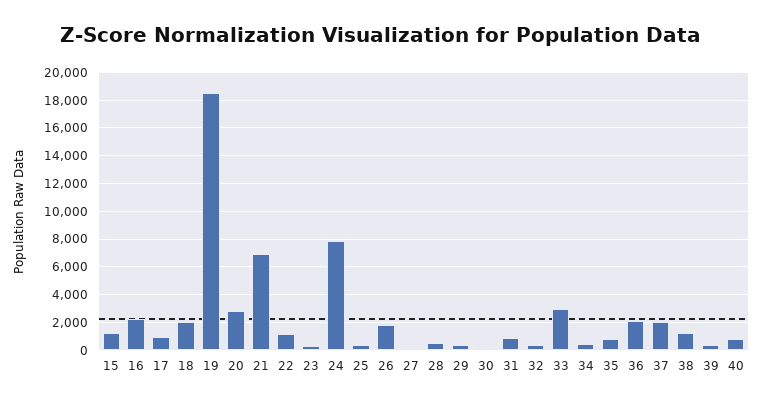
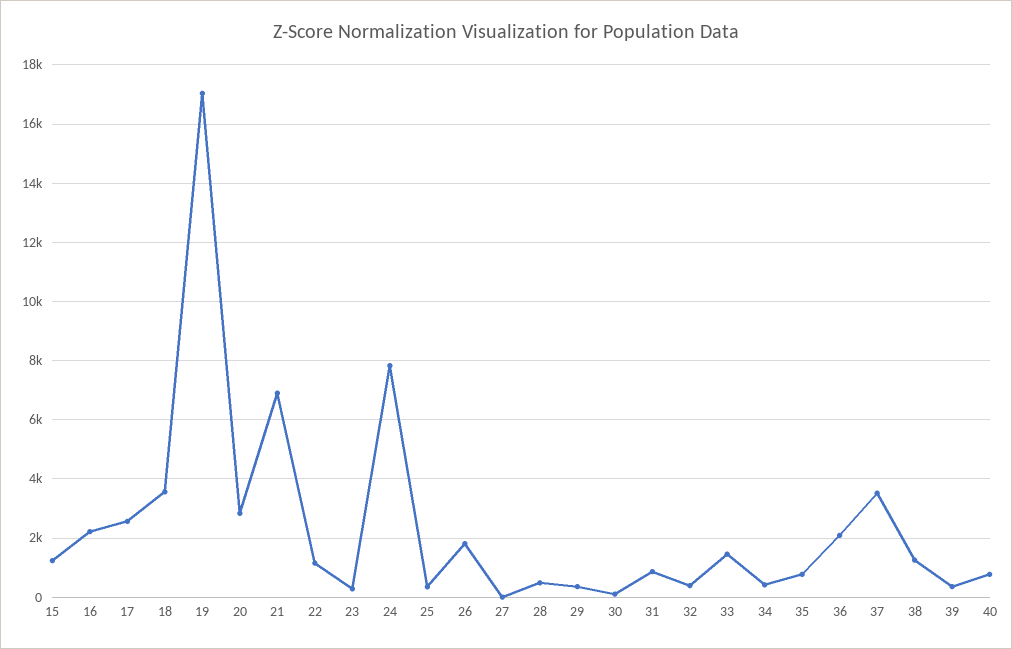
17: 1000 -> 2500
18: 2000 -> 3500
19: 18500 -> 17000
33: 3000 -> 1500
37: 2000 -> 3500

